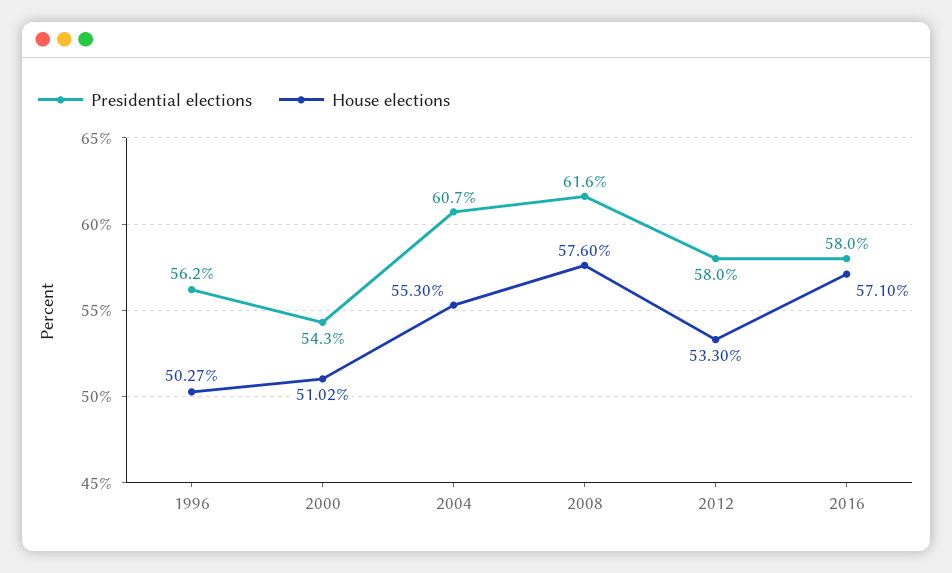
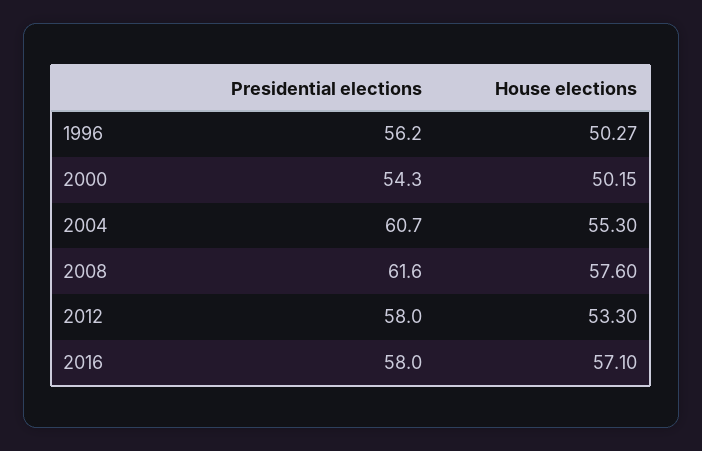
House elections, 2000: 51.02 -> 50.15

